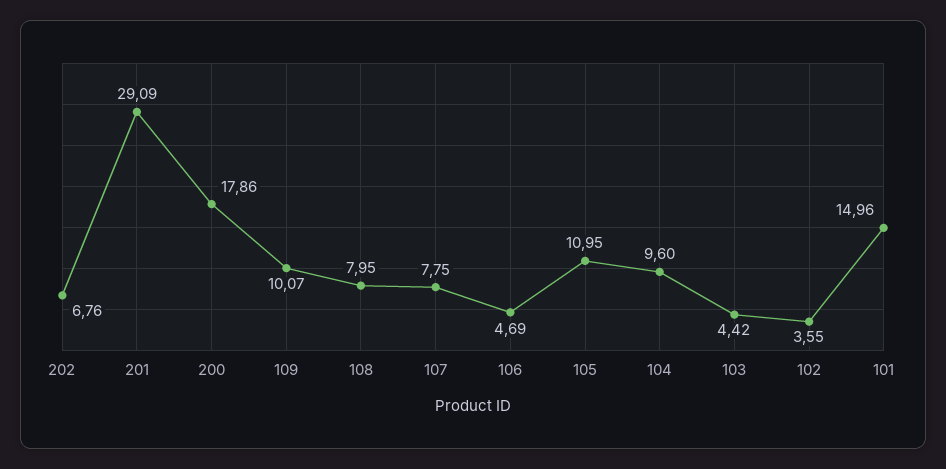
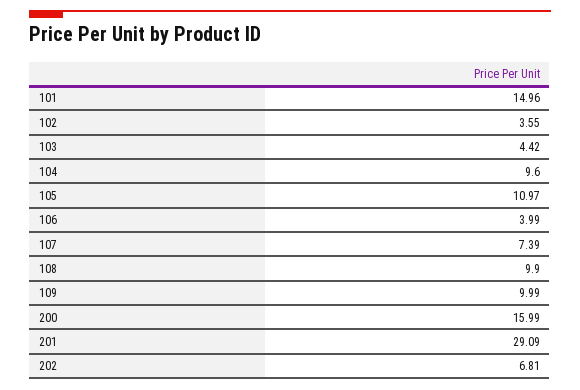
202: 6.76 -> 6.81
200: 17.86 -> 15.99
109: 10.07 -> 9.99
108: 7.95 -> 9.9
107: 7.75 -> 7.39
106: 4.69 -> 3.99
105: 10.95 -> 10.97

